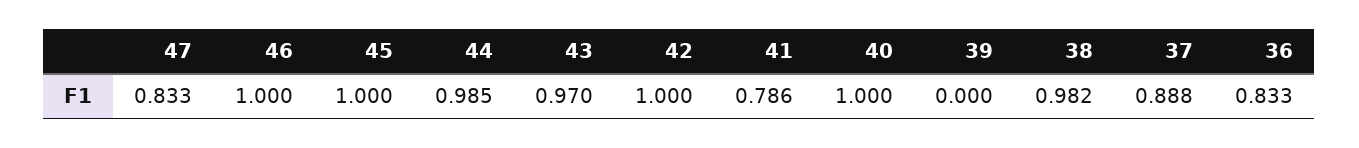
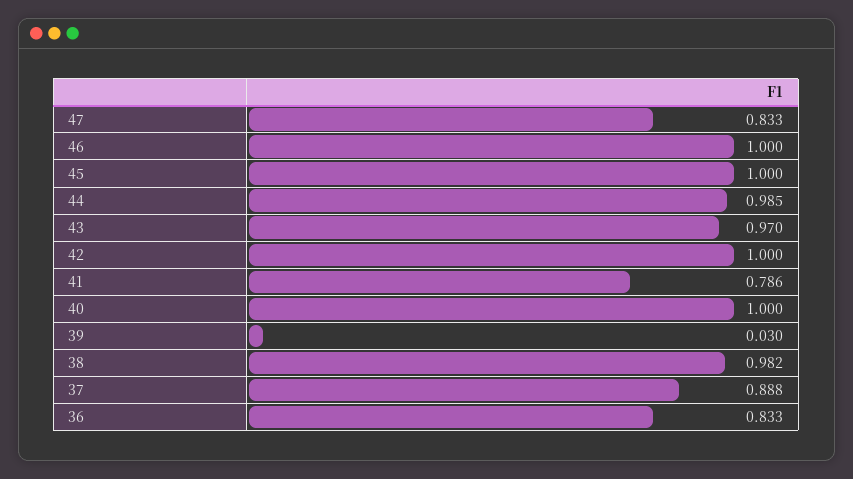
39: 0 -> 0.03

